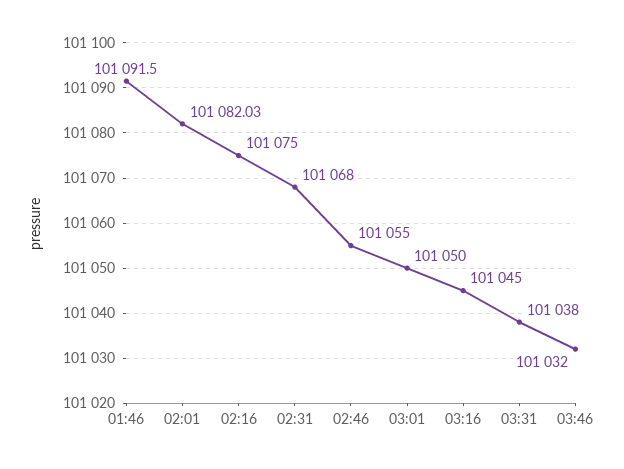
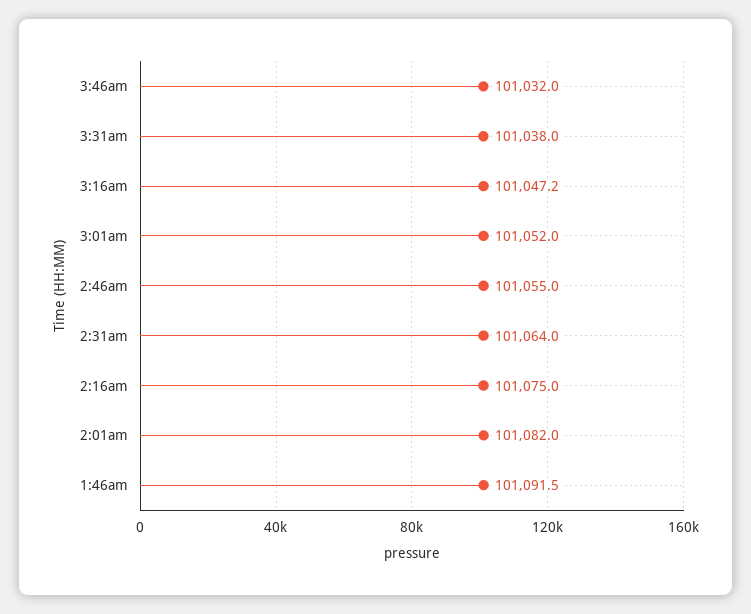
02:31: 101068 -> 101064
03:01: 101050 -> 101052
03:16: 101045 -> 101047.2

